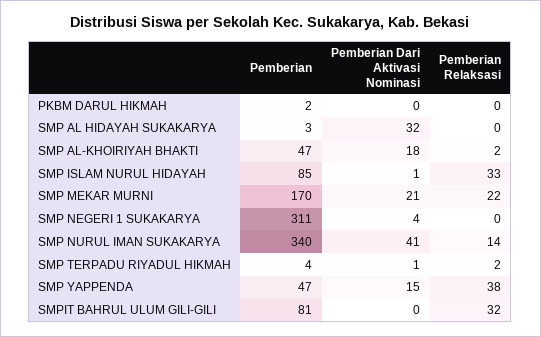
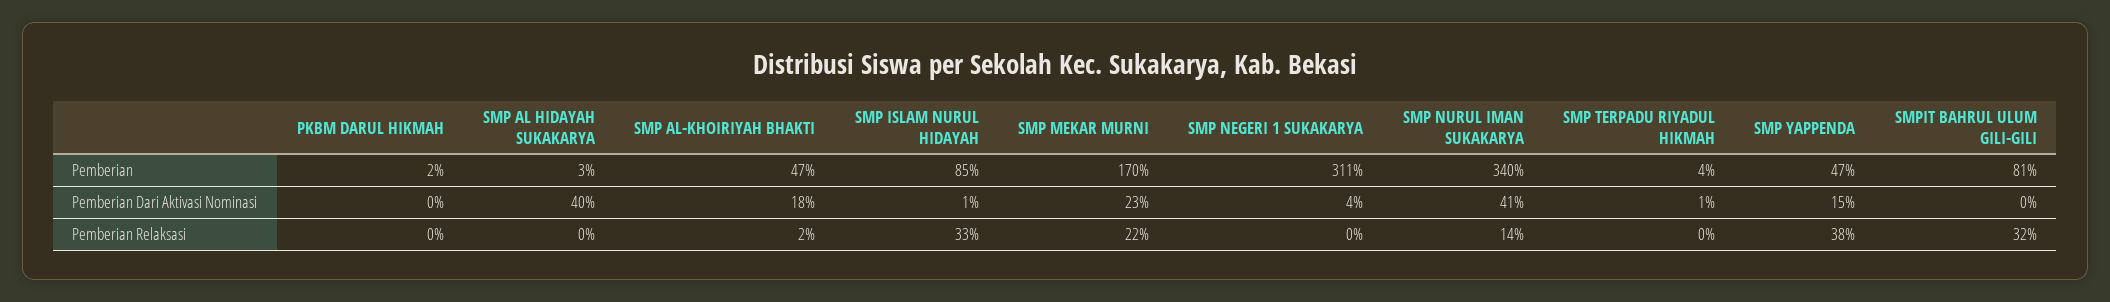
Pemberian Dari Aktivasi Nominasi, SMP AL HIDAYAH SUKAKARYA: 32 -> 40
Pemberian Dari Aktivasi Nominasi, SMP MEKAR MURNI: 21 -> 23
Pemberian Relaksasi, SMP TERPADU RIYADUL HIKMAH: 2 -> 0

